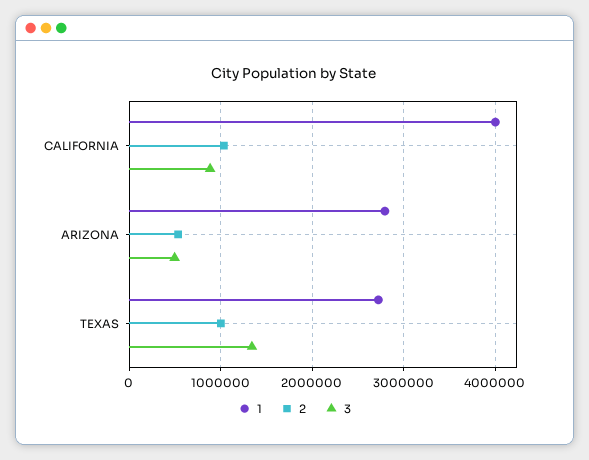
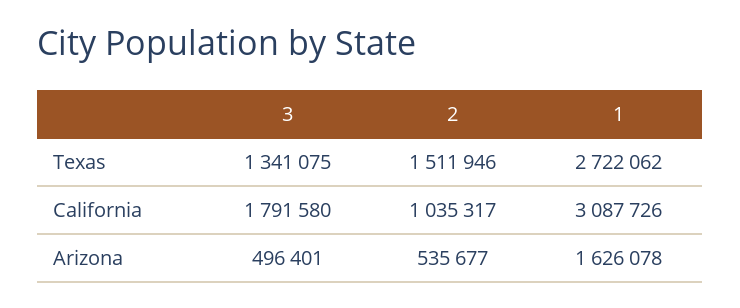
1, CALIFORNIA: 4000000 -> 3087726
3, CALIFORNIA: 900000 -> 1791580
1, ARIZONA: 2800000 -> 1626078
2, TEXAS: 1000000 -> 1511946

